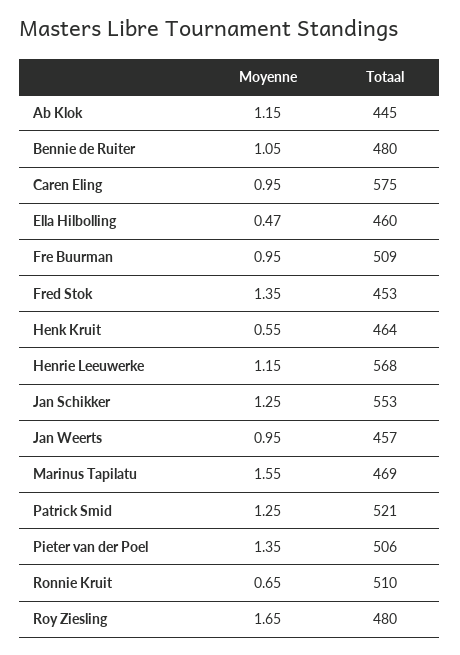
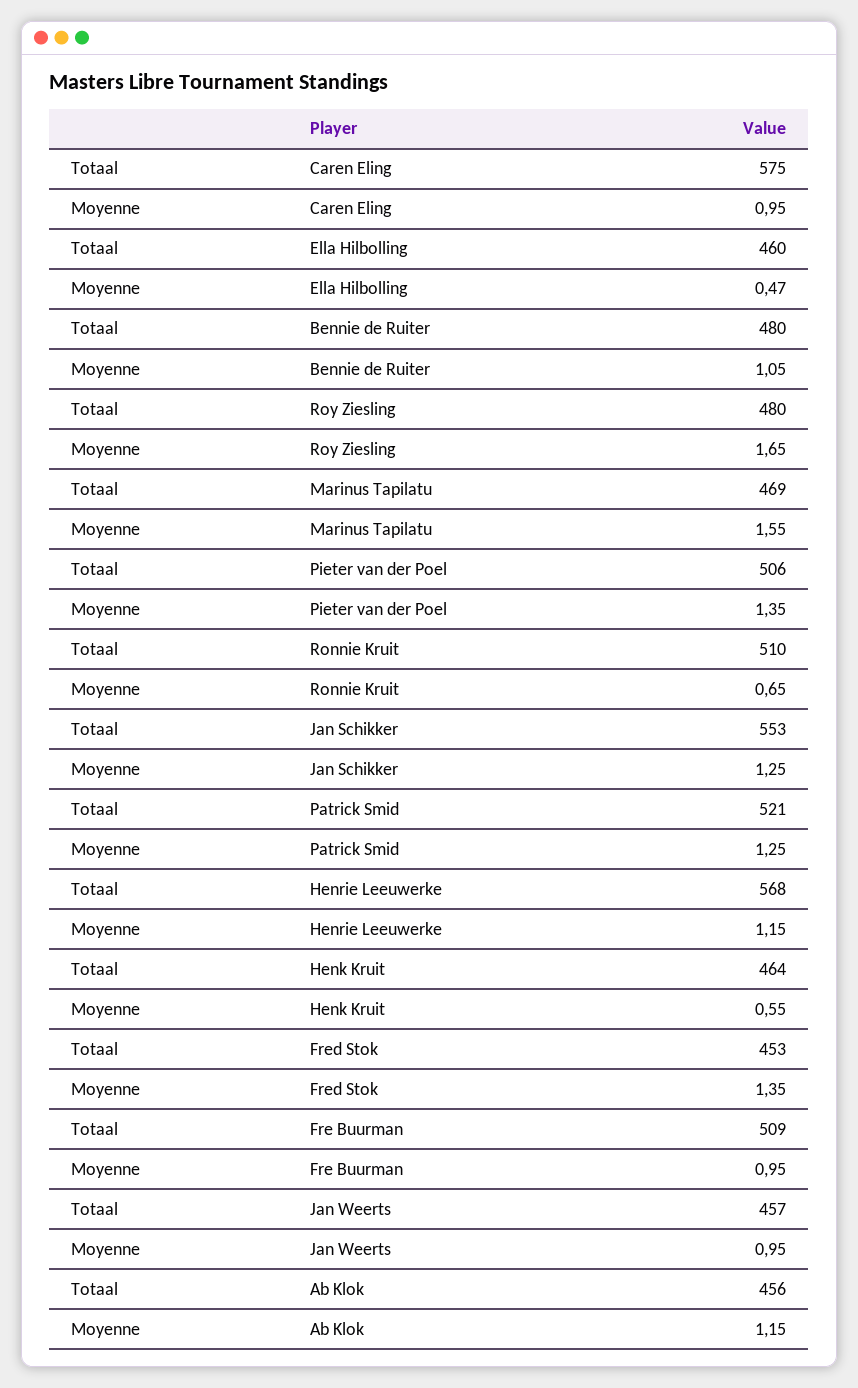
Totaal, Ab Klok: 445 -> 456

